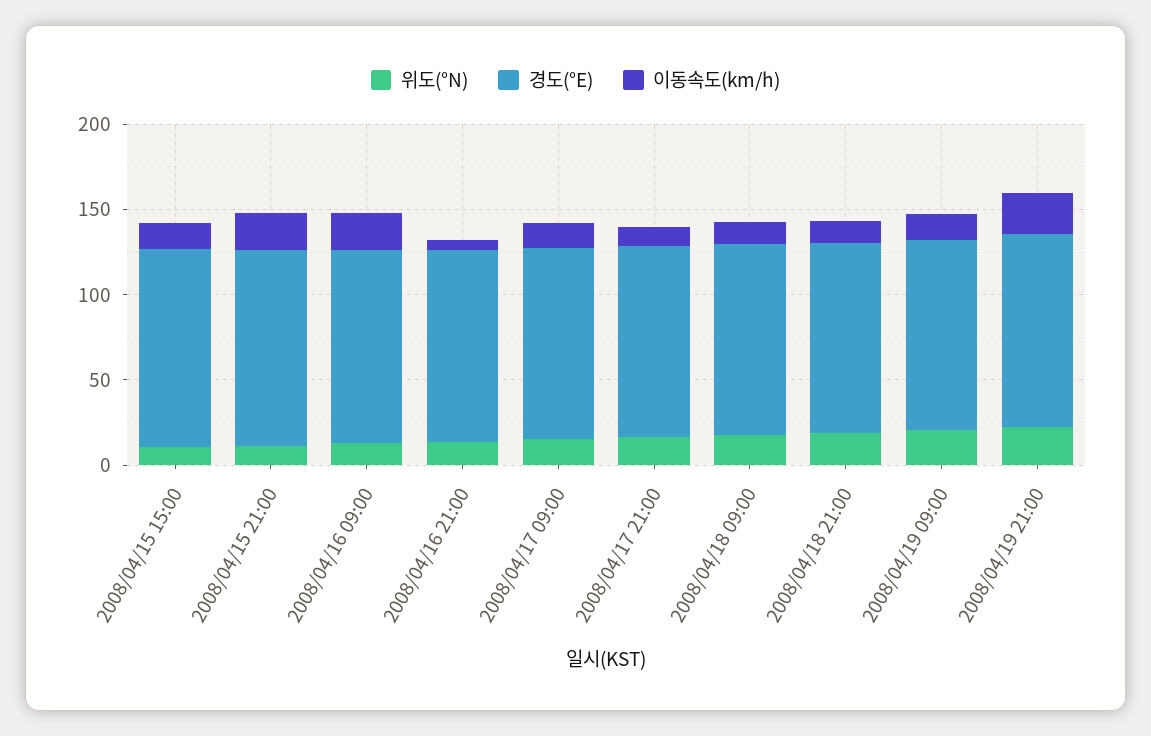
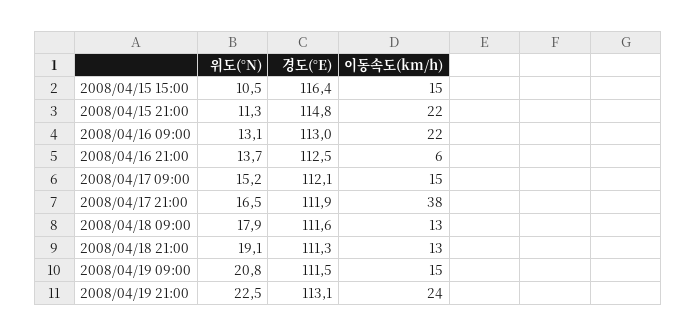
이동속도(km/h), 2008/04/17 21:00: 10 -> 38

